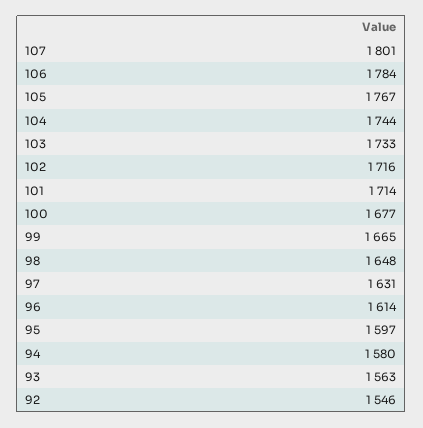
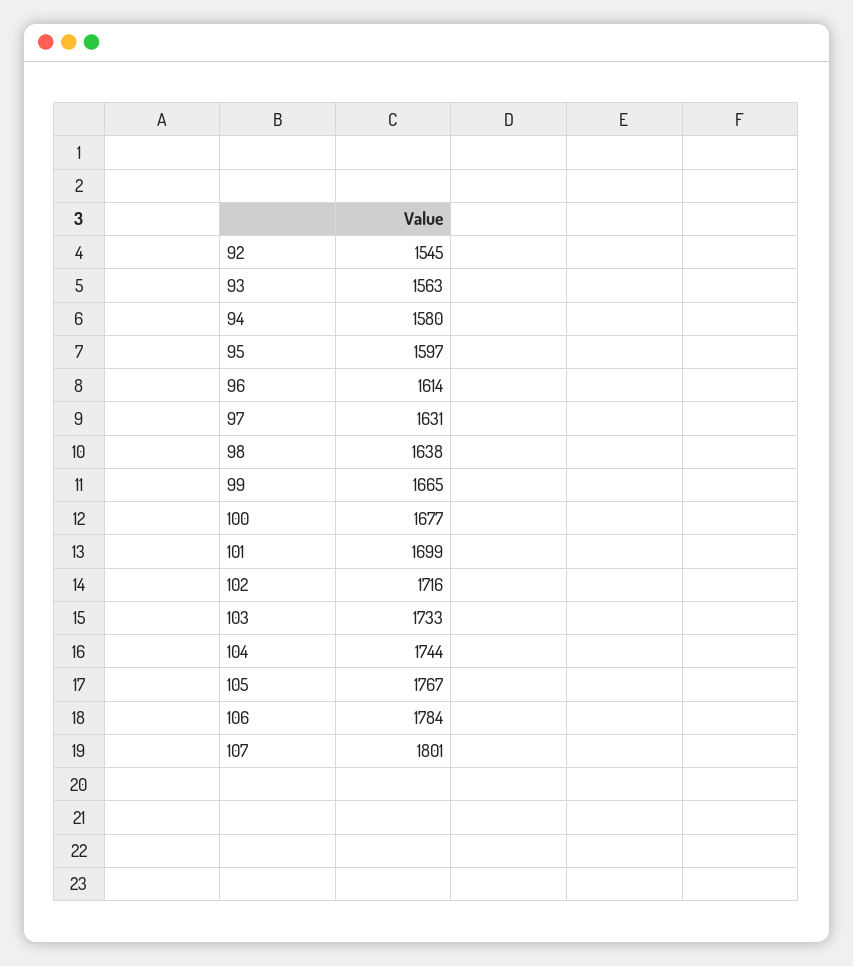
101: 1714 -> 1699
98: 1648 -> 1638
92: 1546 -> 1545

